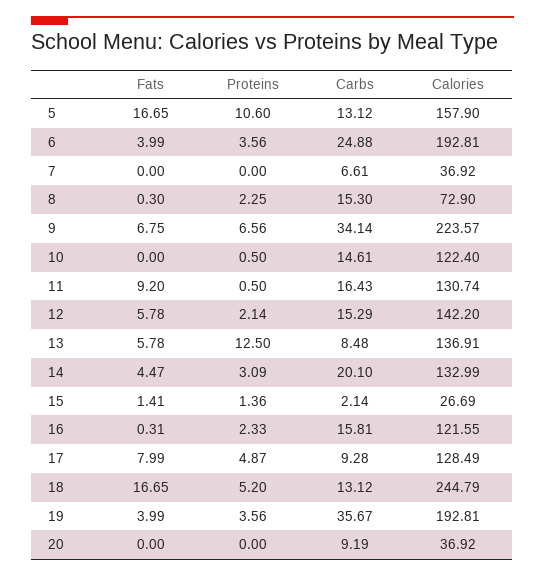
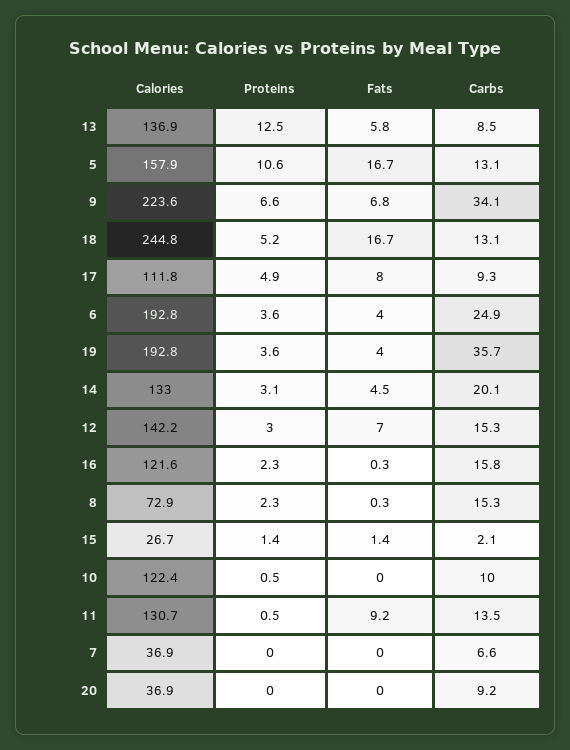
Carbs, 10: 14.61 -> 10
Carbs, 11: 16.43 -> 13.5
Fats, 12: 5.78 -> 7
Proteins, 12: 2.14 -> 3
Calories, 17: 128.49 -> 111.8

